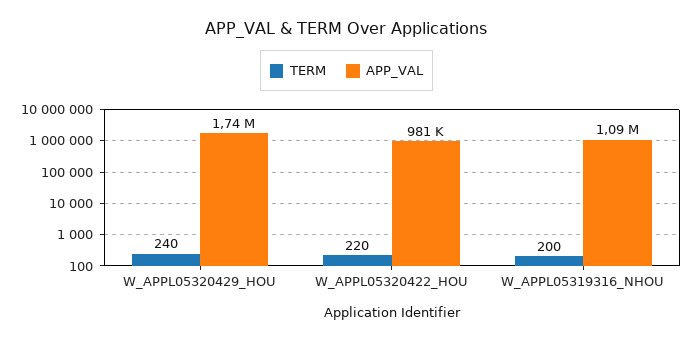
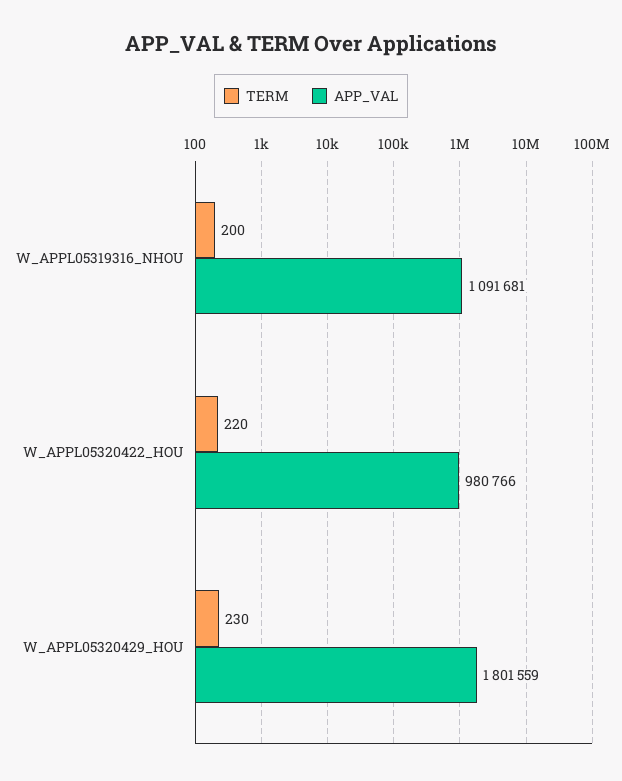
TERM, W_APPL05320429_HOU: 240 -> 230
APP_VAL, W_APPL05320429_HOU: 1740000 -> 1801559

